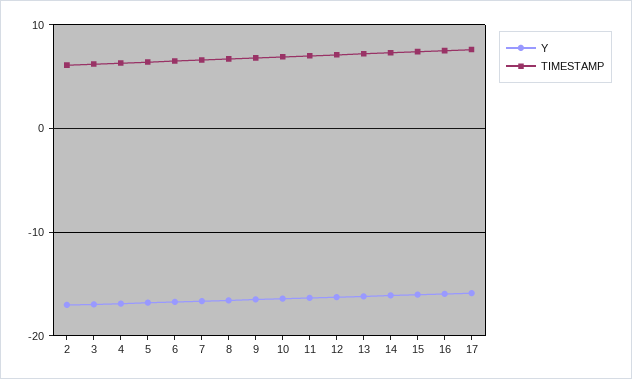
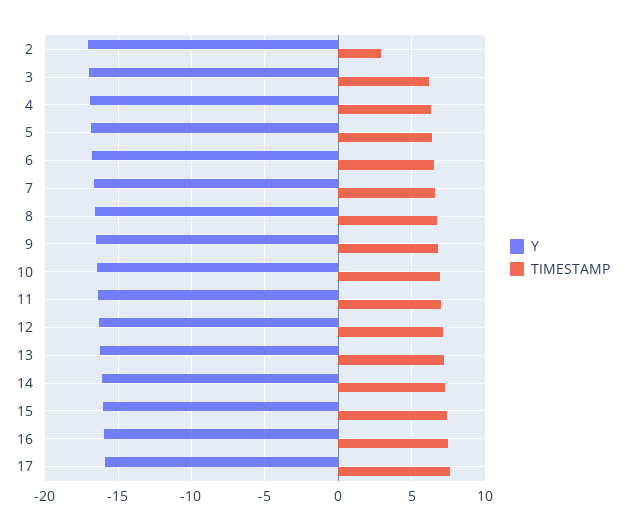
TIMESTAMP, 2: 6 -> 3

